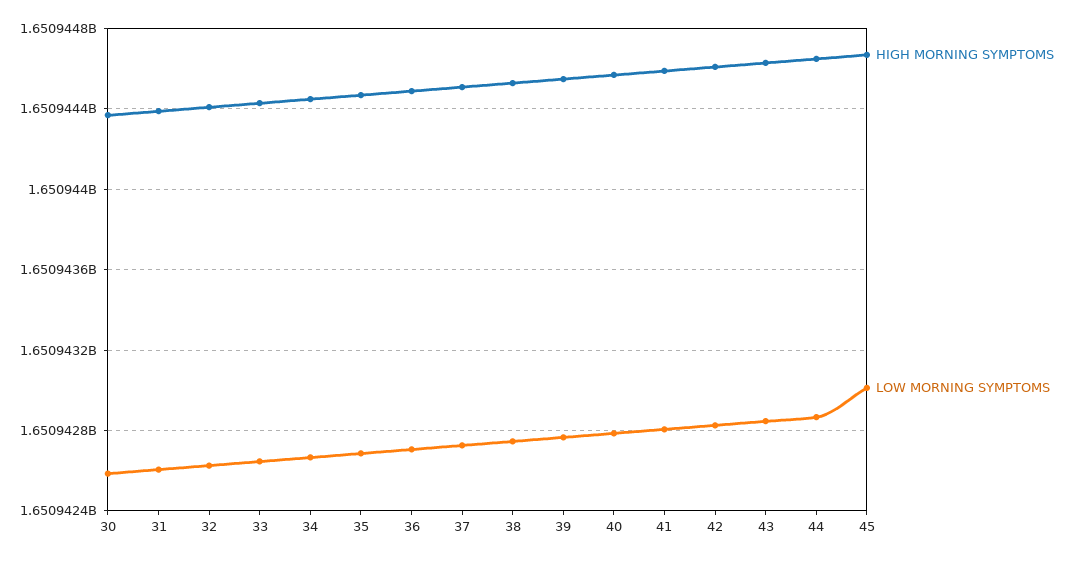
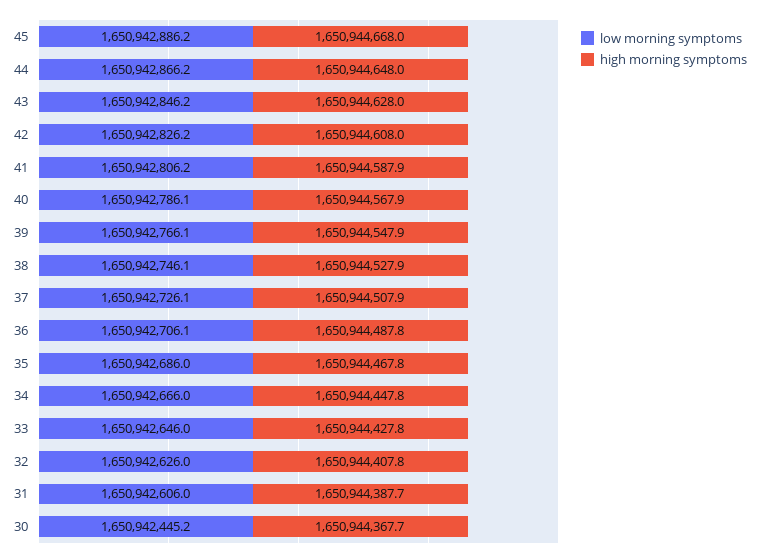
LOW MORNING SYMPTOMS, 30: 1650942600 -> 1650942445.2
LOW MORNING SYMPTOMS, 45: 1650943000 -> 1650942886.2

